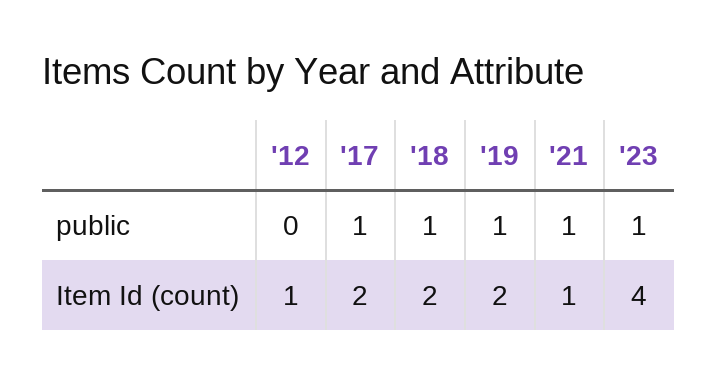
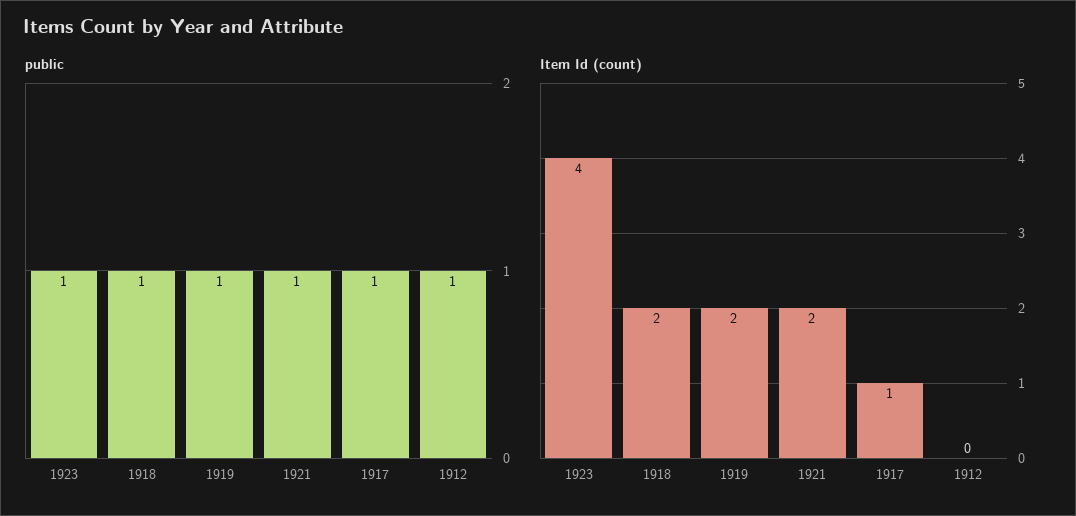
public, '12: 0 -> 1
Item Id (count), '12: 1 -> 0
Item Id (count), '17: 2 -> 1
Item Id (count), '21: 1 -> 2

